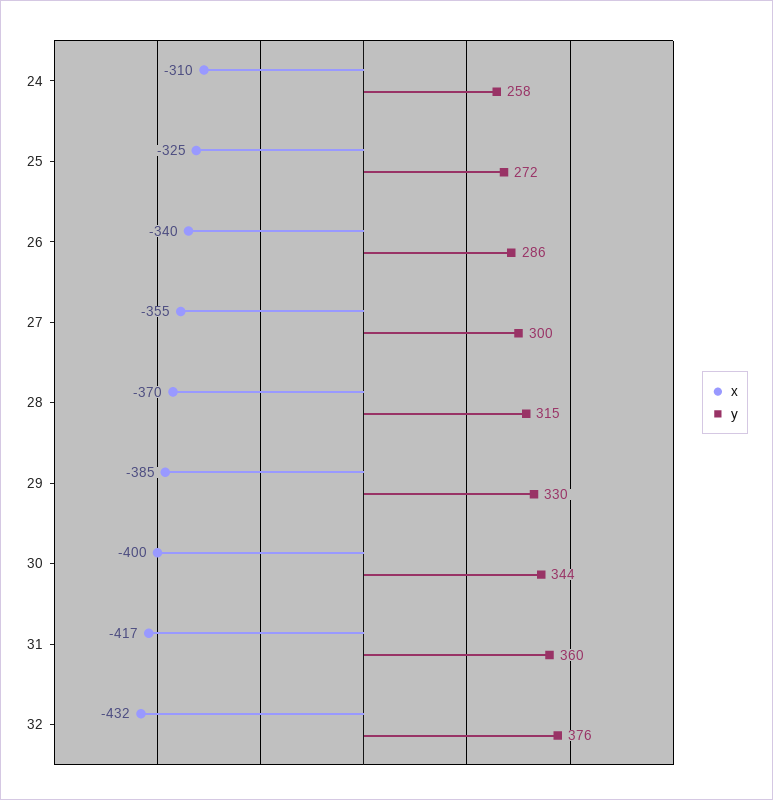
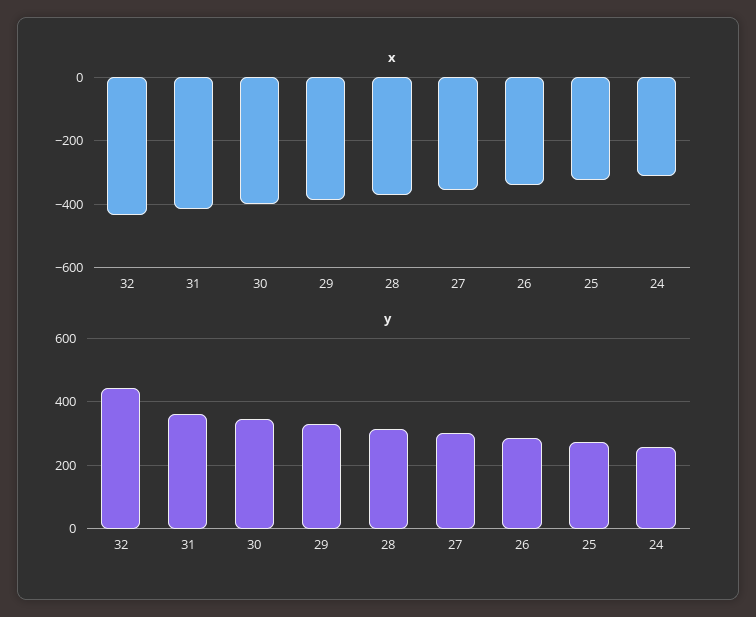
y, 32: 376 -> 440

